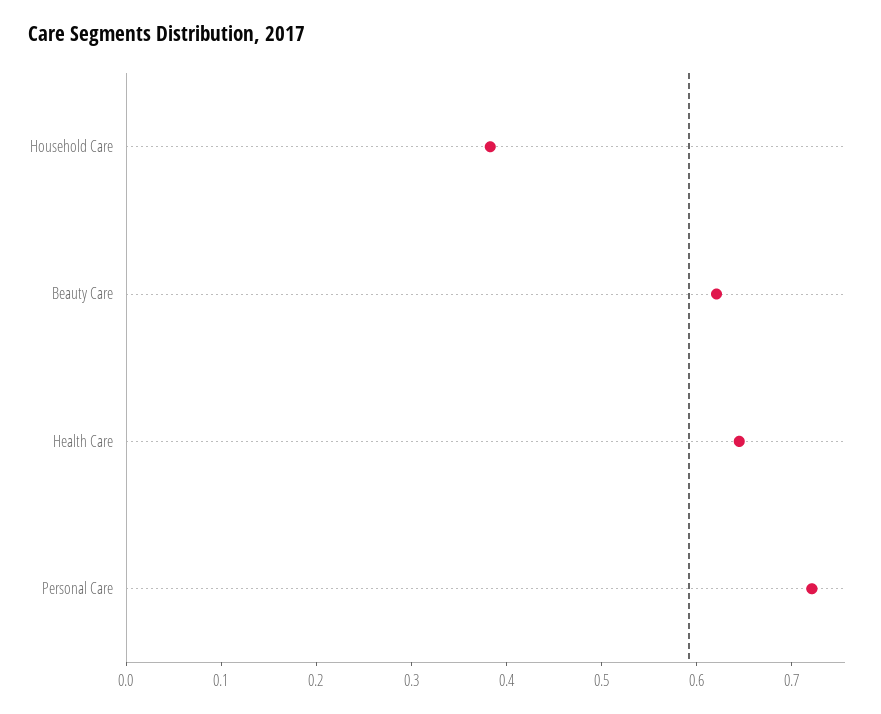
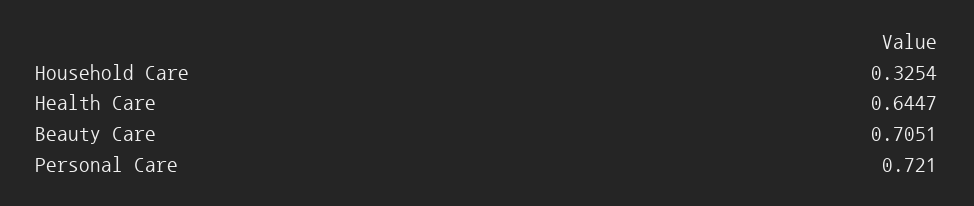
Household Care: 0.38 -> 0.3254
Beauty Care: 0.62 -> 0.7051

